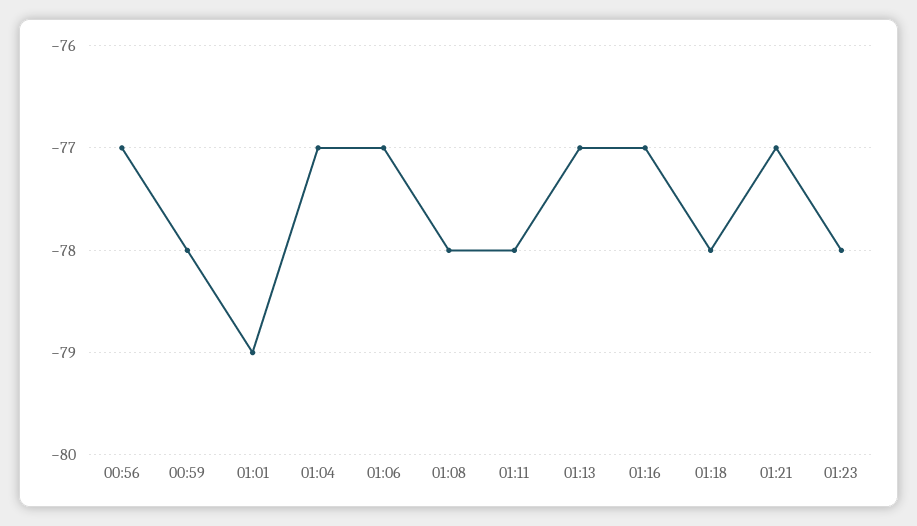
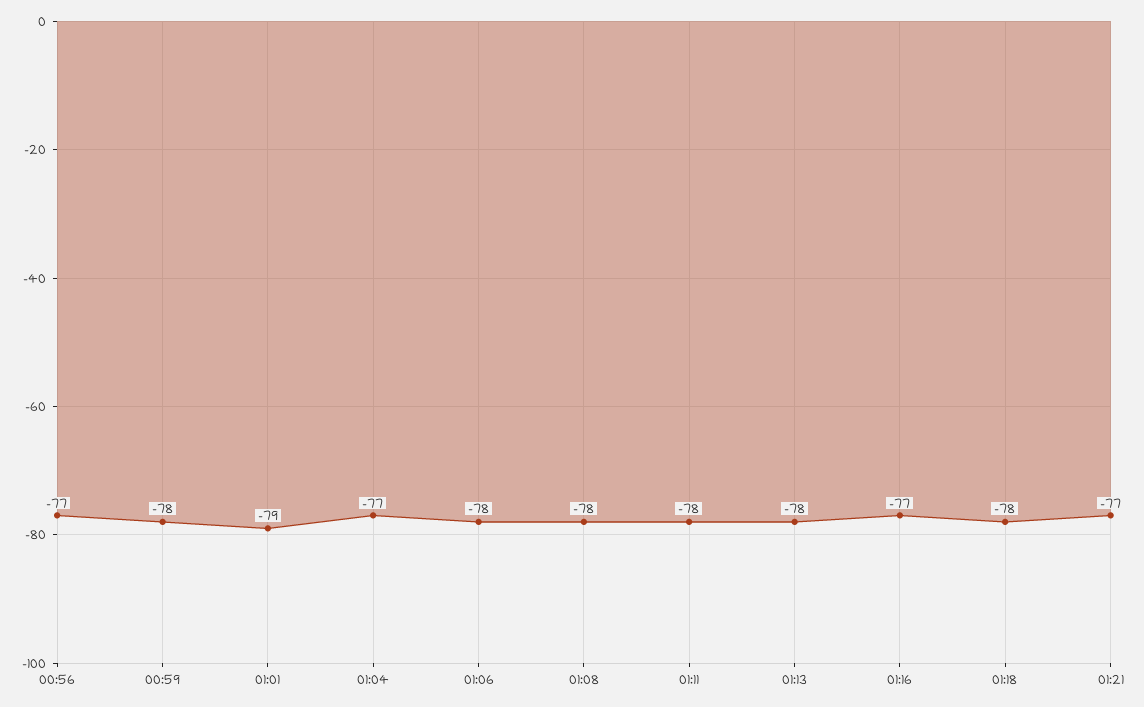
01:06: -77 -> -78
01:13: -77 -> -78
01:23: -78 -> none

